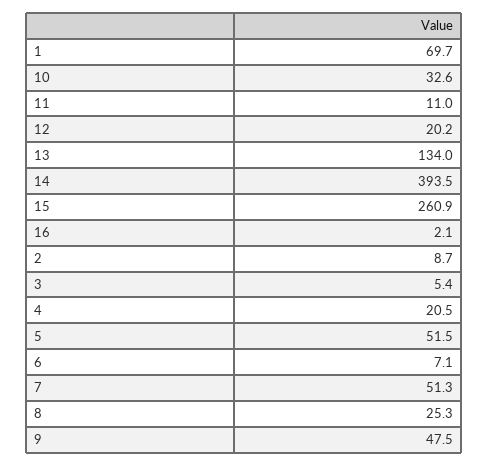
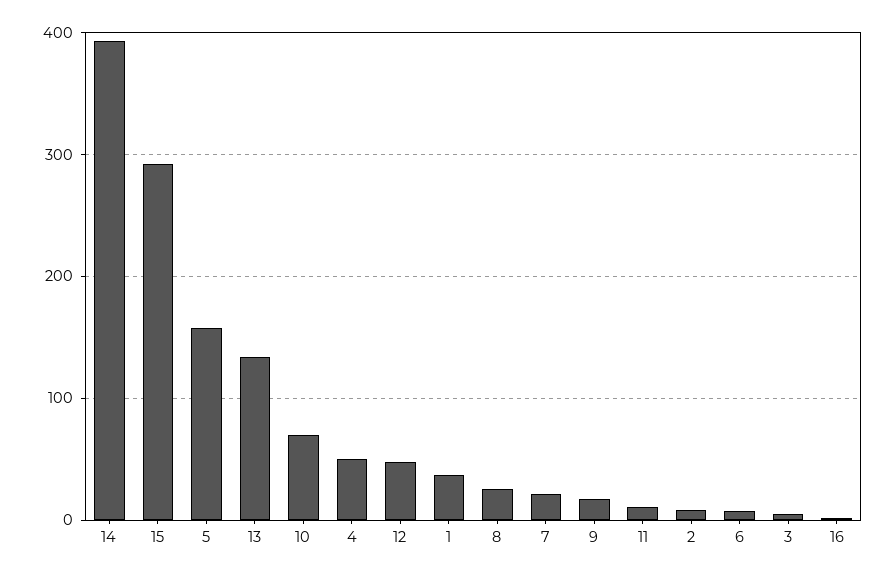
1: 69.7 -> 40
10: 32.6 -> 70
12: 20.2 -> 50
15: 260.9 -> 290
4: 20.5 -> 50
5: 51.5 -> 160
7: 51.3 -> 20
9: 47.5 -> 20

